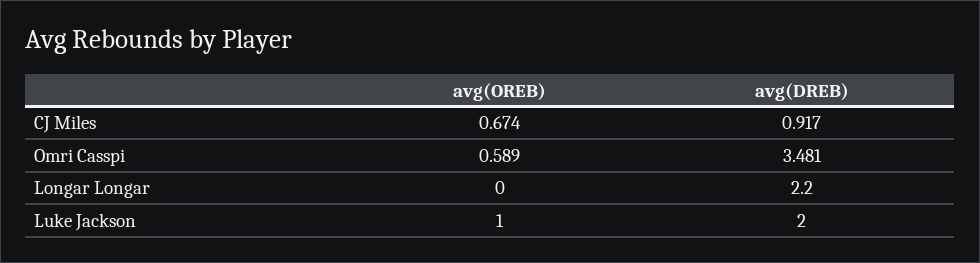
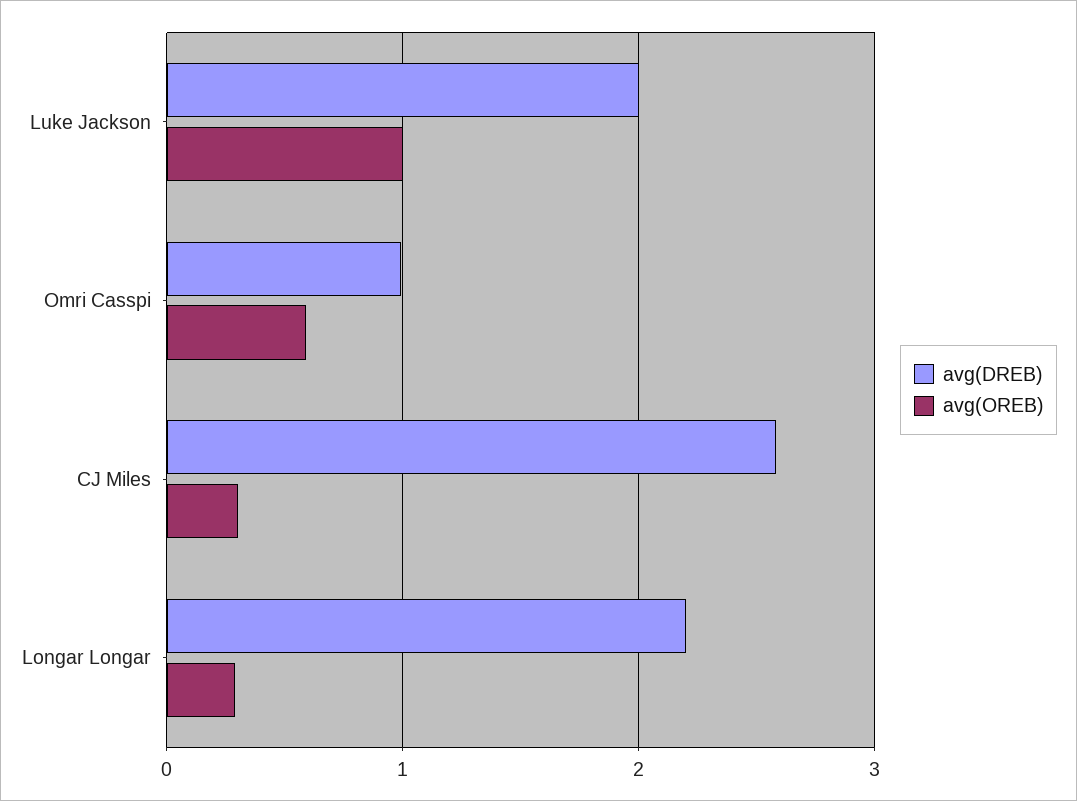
avg(OREB), CJ Miles: 0.674 -> 0.3
avg(DREB), CJ Miles: 0.917 -> 2.6
avg(DREB), Omri Casspi: 3.481 -> 1
avg(OREB), Longar Longar: 0 -> 0.3

